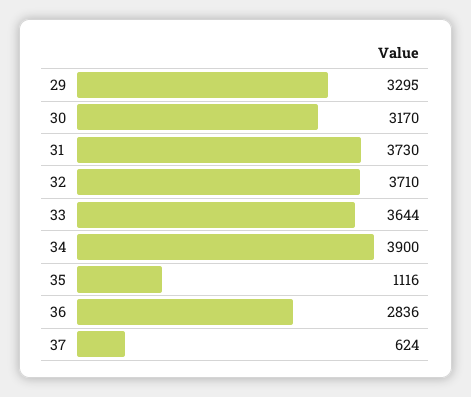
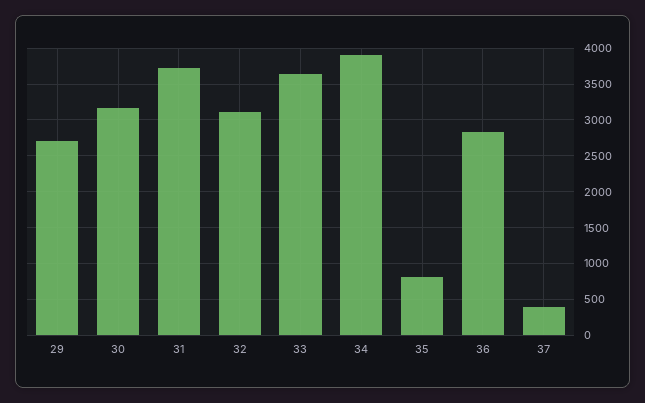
29: 3295 -> 2700
32: 3710 -> 3100
35: 1116 -> 800
37: 624 -> 400

